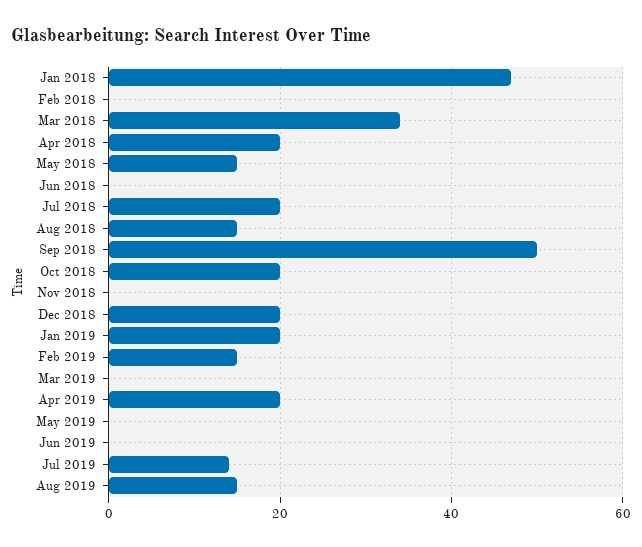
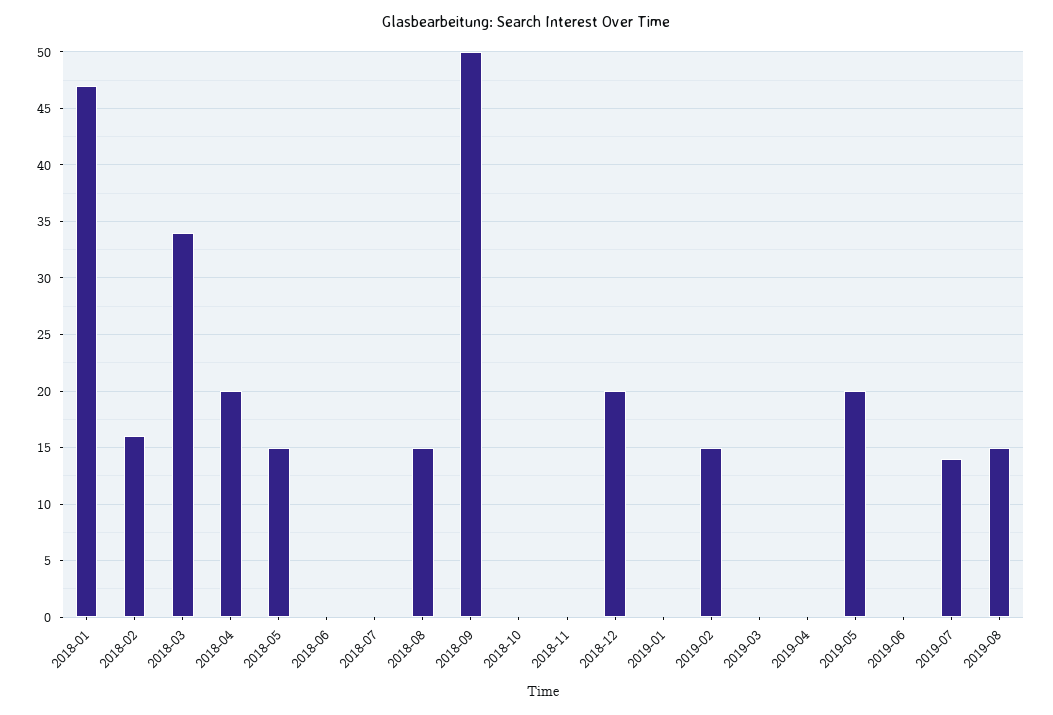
Feb 2018: 0 -> 16
Jul 2018: 20 -> 0
Oct 2018: 20 -> 0
Jan 2019: 20 -> 0
Apr 2019: 20 -> 0
May 2019: 0 -> 20

